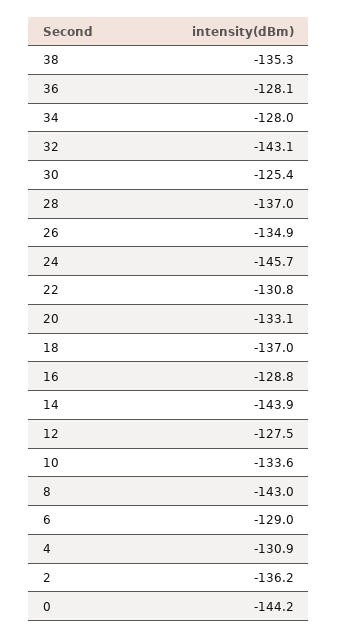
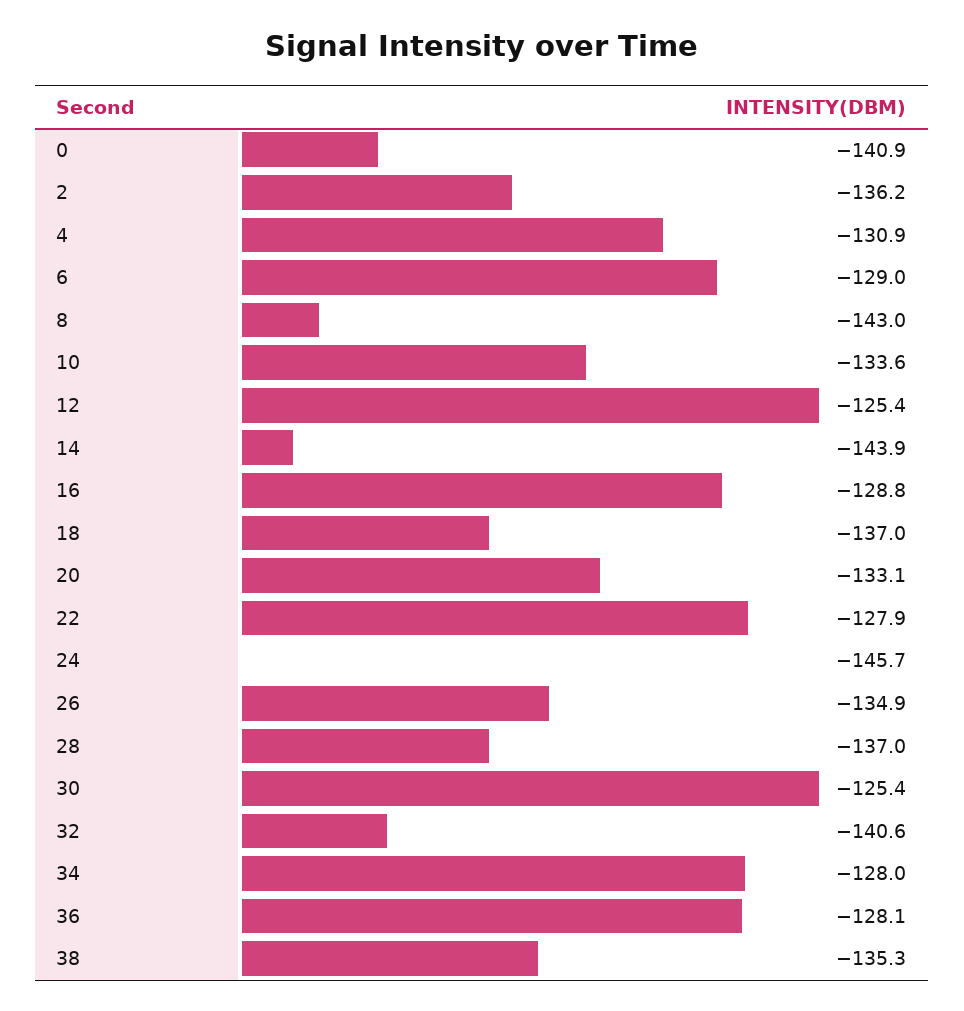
32: -143.1 -> -140.6
22: -130.8 -> -127.9
12: -127.5 -> -125.4
0: -144.2 -> -140.9

